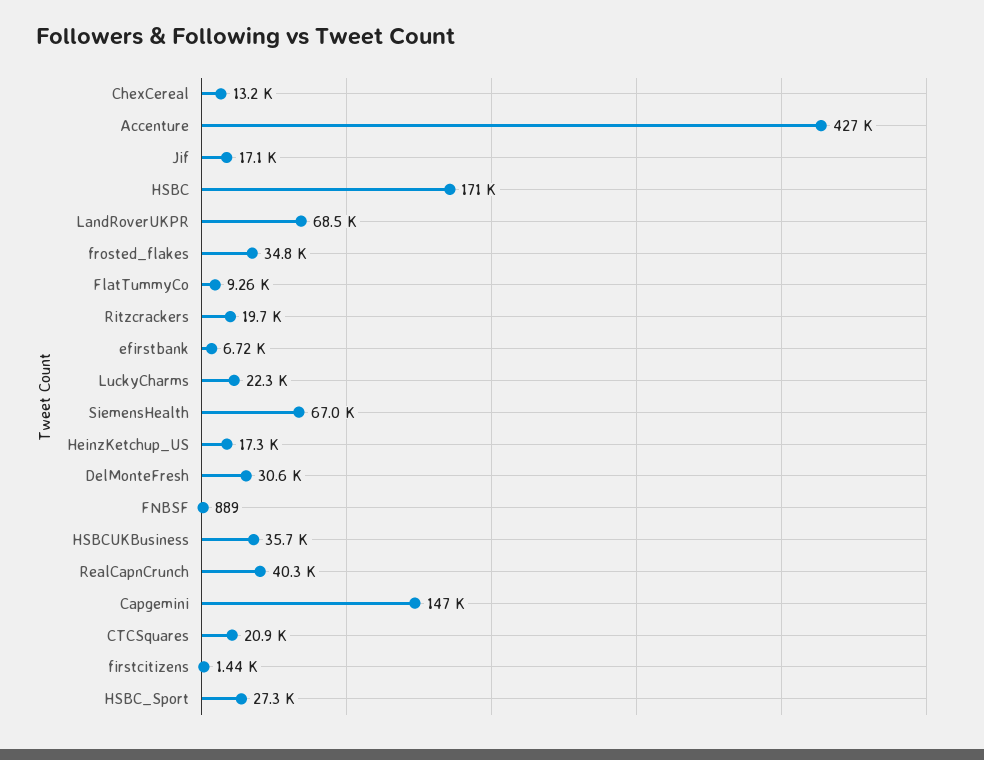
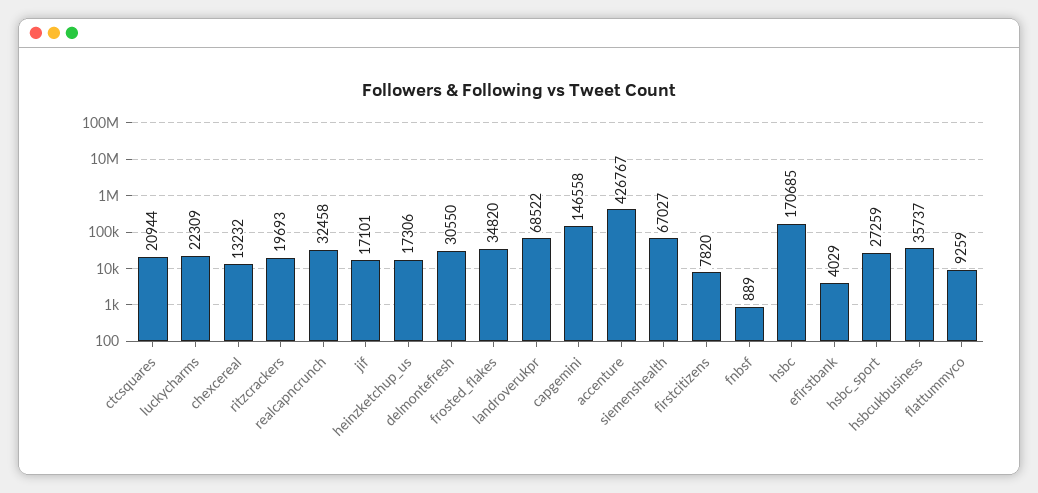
efirstbank: 6720 -> 4029
RealCapnCrunch: 40300 -> 32458
firstcitizens: 1440 -> 7820

